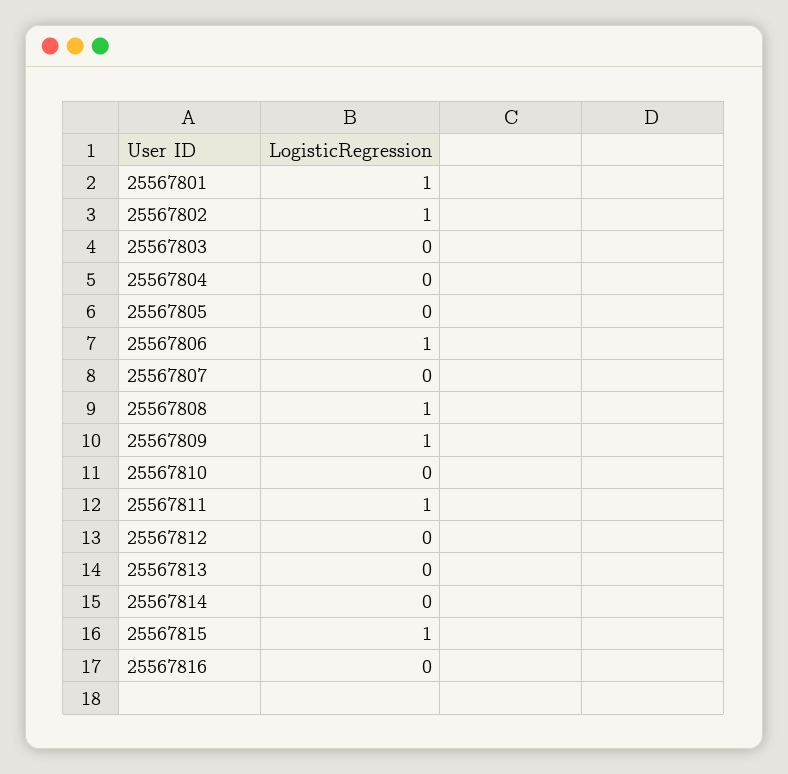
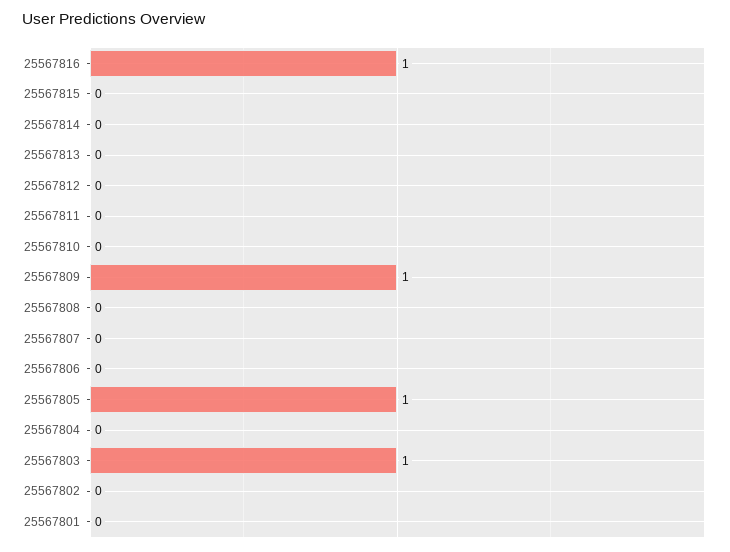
25567801: 1 -> 0
25567802: 1 -> 0
25567803: 0 -> 1
25567805: 0 -> 1
25567806: 1 -> 0
25567808: 1 -> 0
25567811: 1 -> 0
25567815: 1 -> 0
25567816: 0 -> 1

